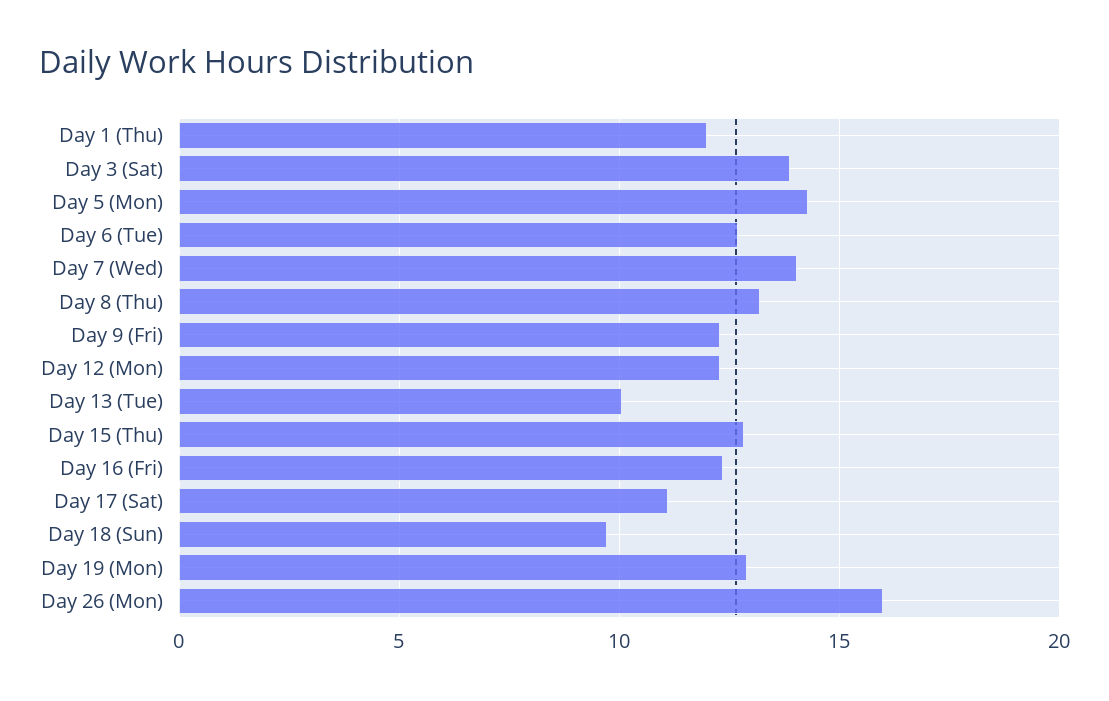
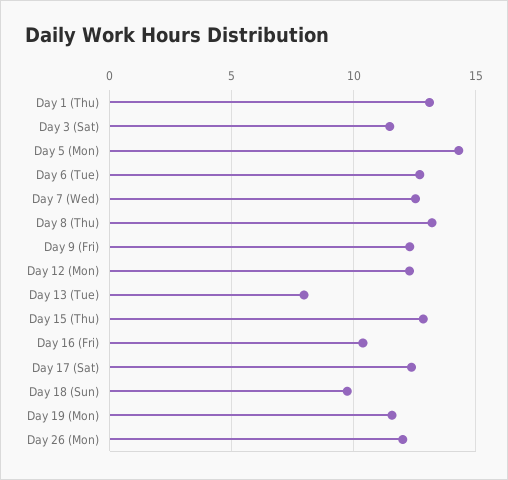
Day 1 (Thu): 12 -> 13
Day 3 (Sat): 14 -> 11.5
Day 7 (Wed): 14 -> 12.5
Day 13 (Tue): 10 -> 8
Day 16 (Fri): 12.5 -> 10.5
Day 17 (Sat): 11 -> 12.5
Day 19 (Mon): 13 -> 11.5
Day 26 (Mon): 16 -> 12

